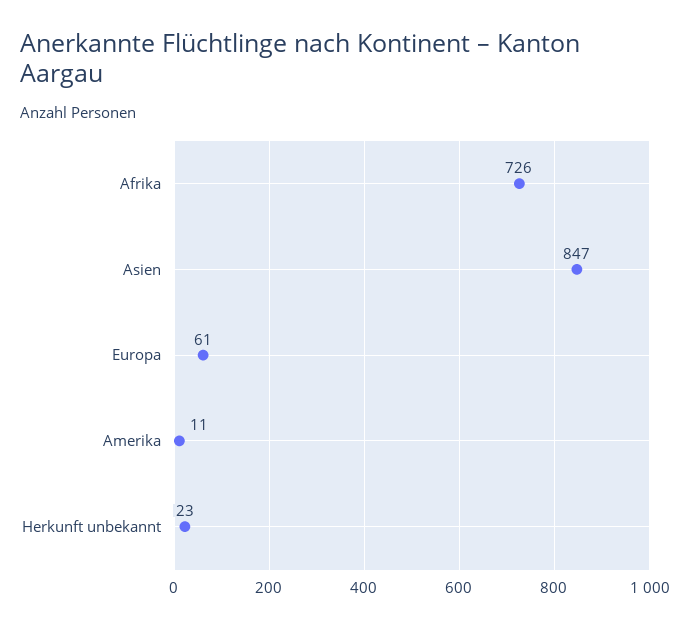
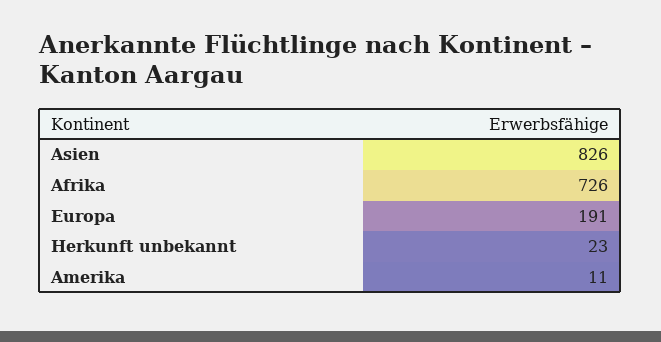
Asien: 847 -> 826
Europa: 61 -> 191

